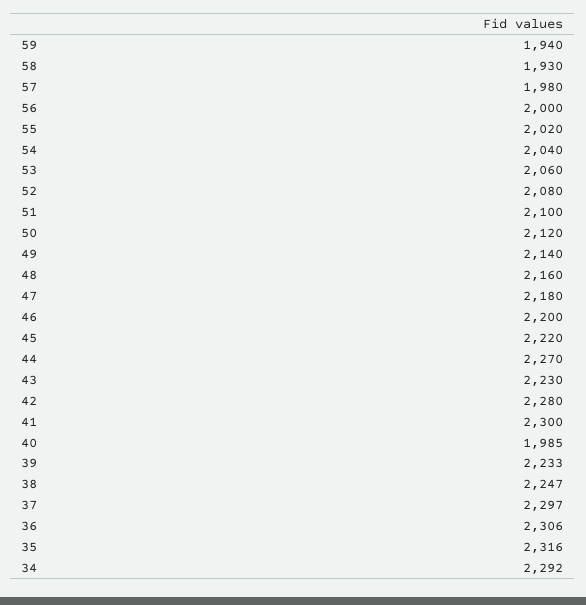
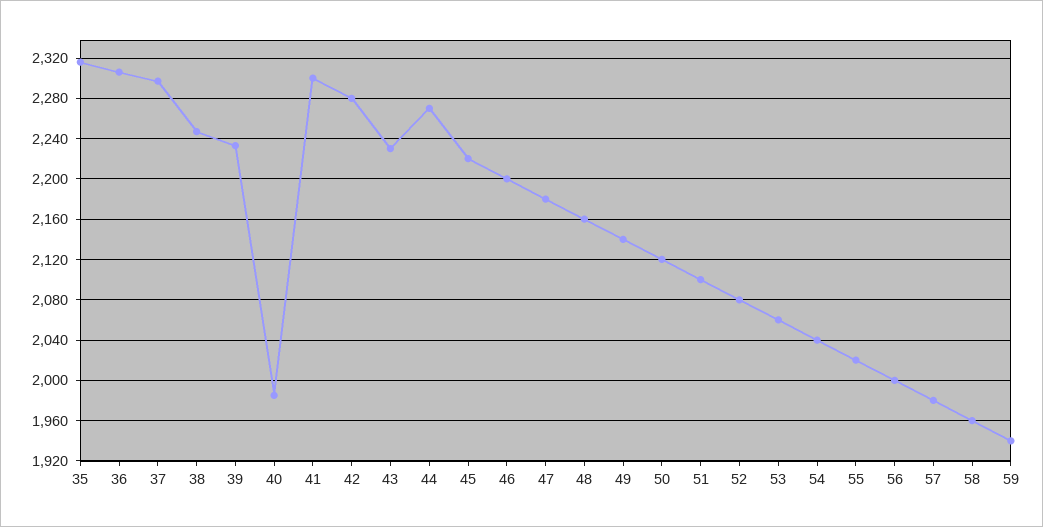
58: 1930 -> 1960
34: 2292 -> none

